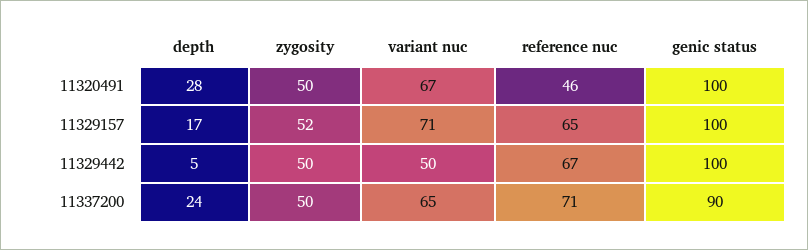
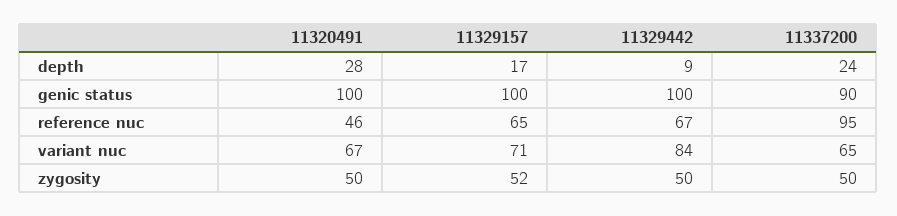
depth, 11329442: 5 -> 9
variant nuc, 11329442: 50 -> 84
reference nuc, 11337200: 71 -> 95

